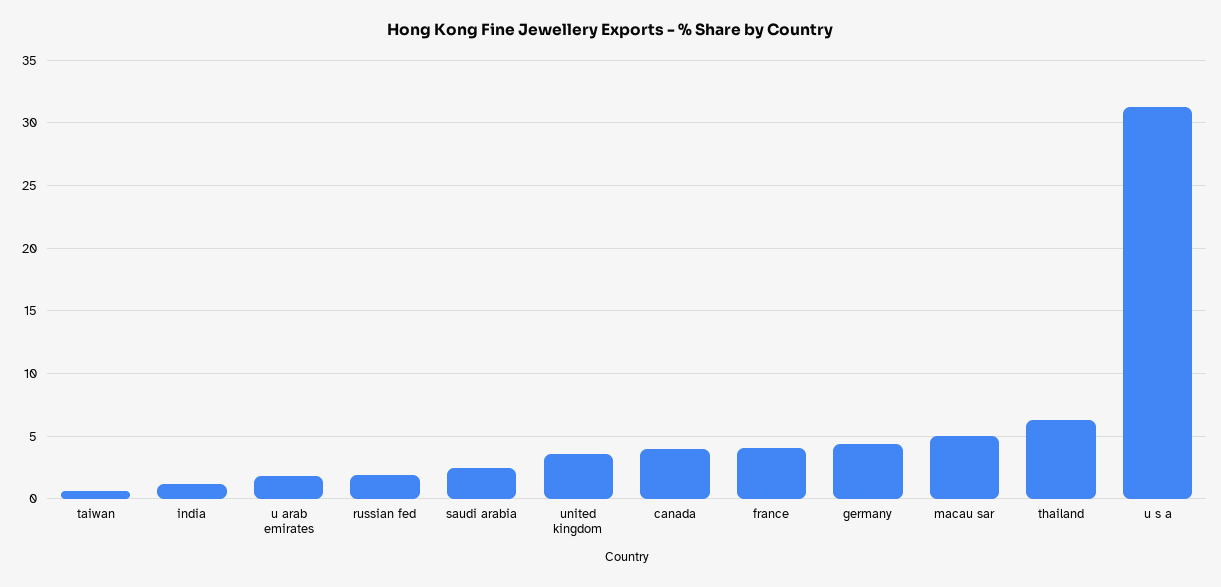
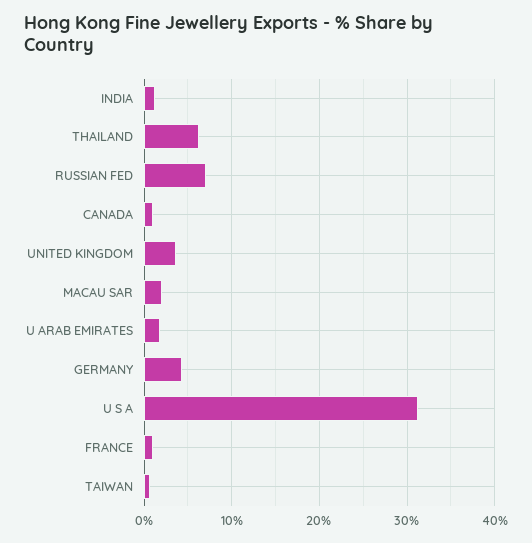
russian fed: 2 -> 7
saudi arabia: 2.5 -> none
canada: 4 -> 1
france: 4 -> 1
macau sar: 5 -> 2

